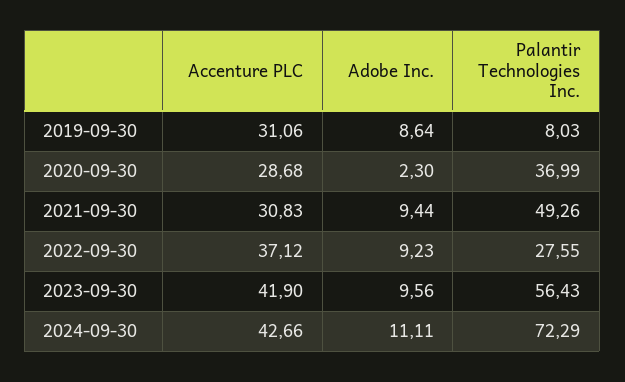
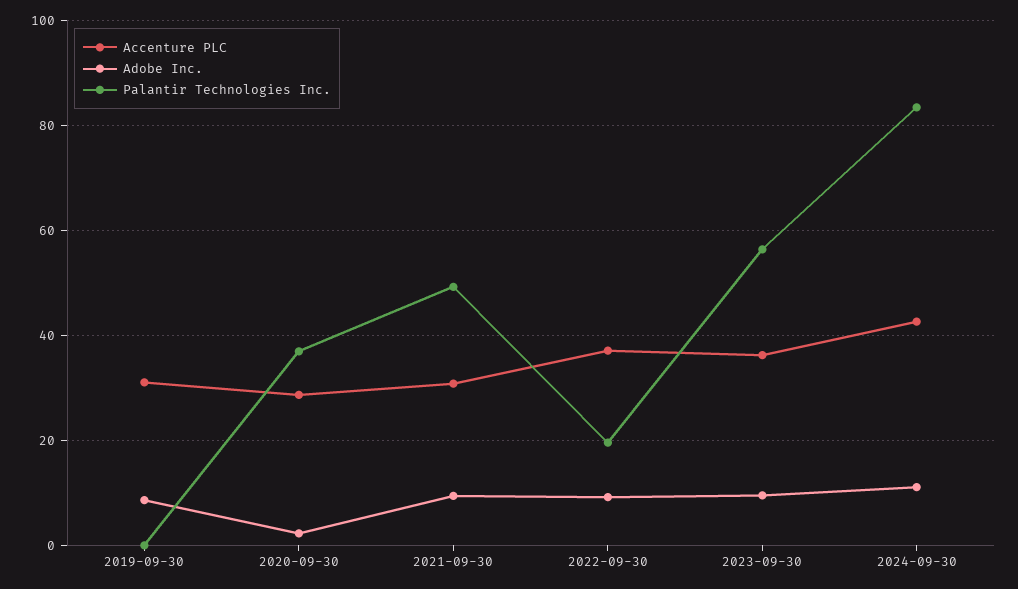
Palantir Technologies Inc., 2019-09-30: 8.03 -> 0
Palantir Technologies Inc., 2022-09-30: 27.55 -> 20
Accenture PLC, 2023-09-30: 41.9 -> 36
Palantir Technologies Inc., 2024-09-30: 72.29 -> 84

